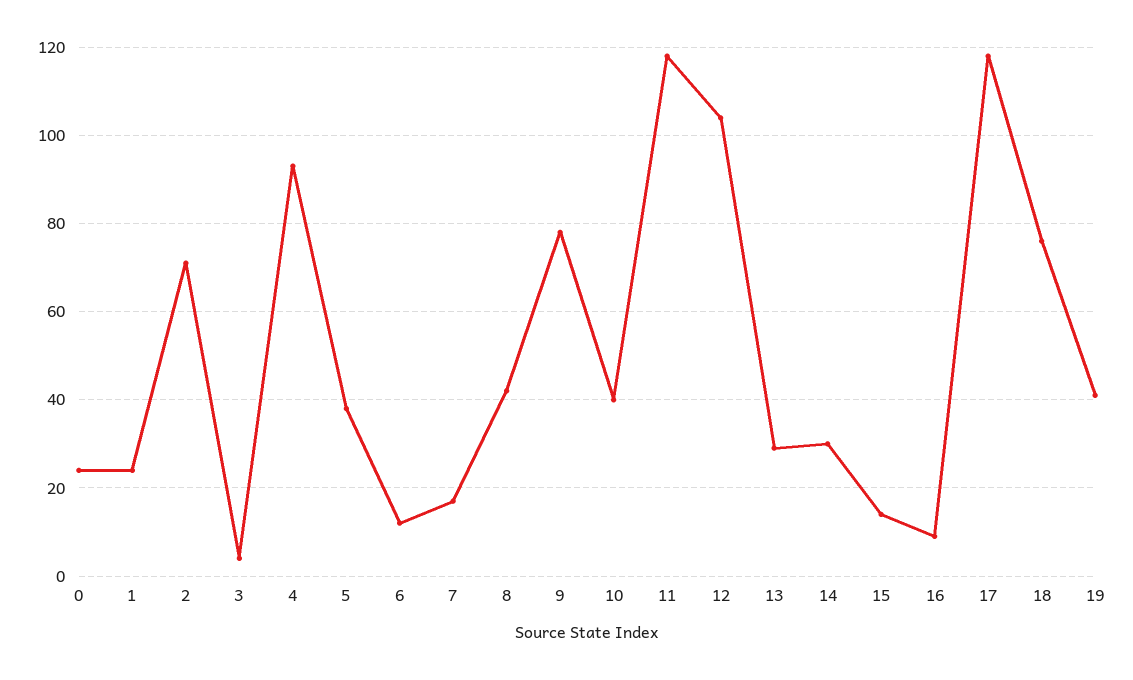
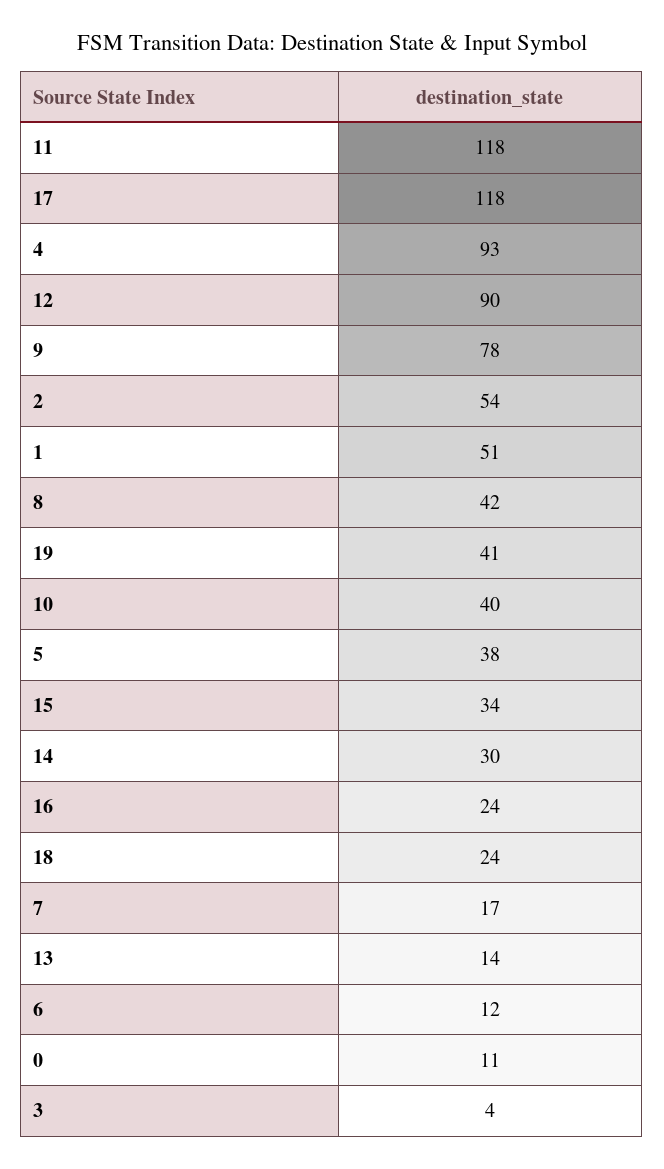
0: 25 -> 11
1: 25 -> 51
2: 70 -> 54
12: 105 -> 90
13: 30 -> 14
15: 15 -> 34
16: 10 -> 24
18: 75 -> 24

